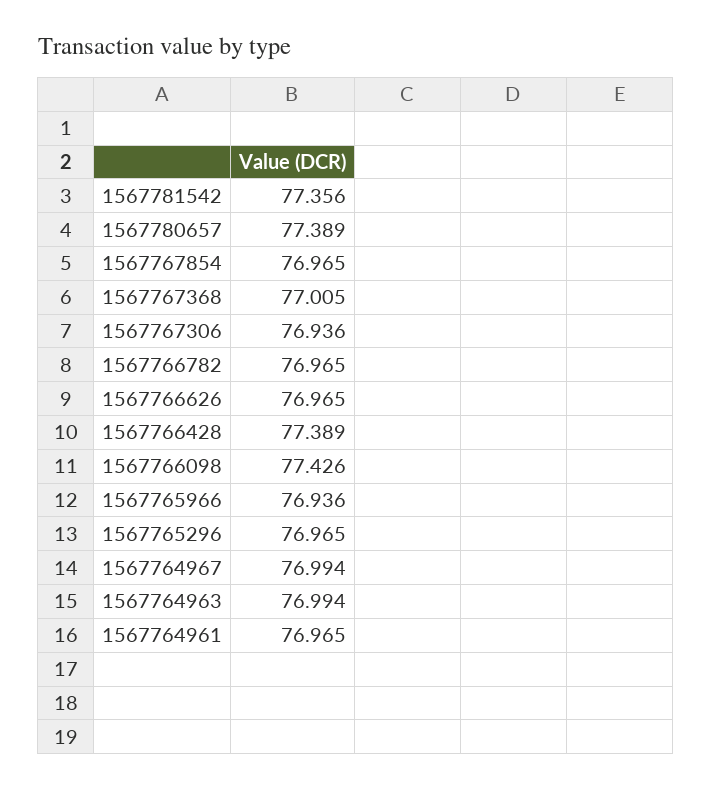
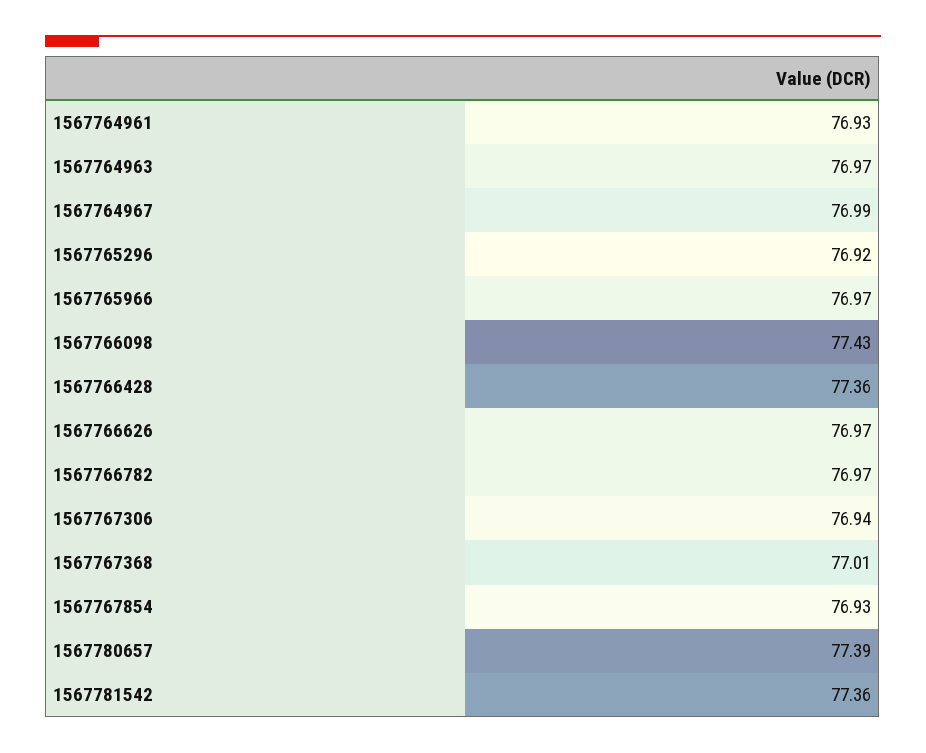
1567767854: 76.965 -> 76.93
1567766428: 77.389 -> 77.36
1567765966: 76.936 -> 76.97
1567765296: 76.965 -> 76.92
1567764963: 76.994 -> 76.97
1567764961: 76.965 -> 76.93

